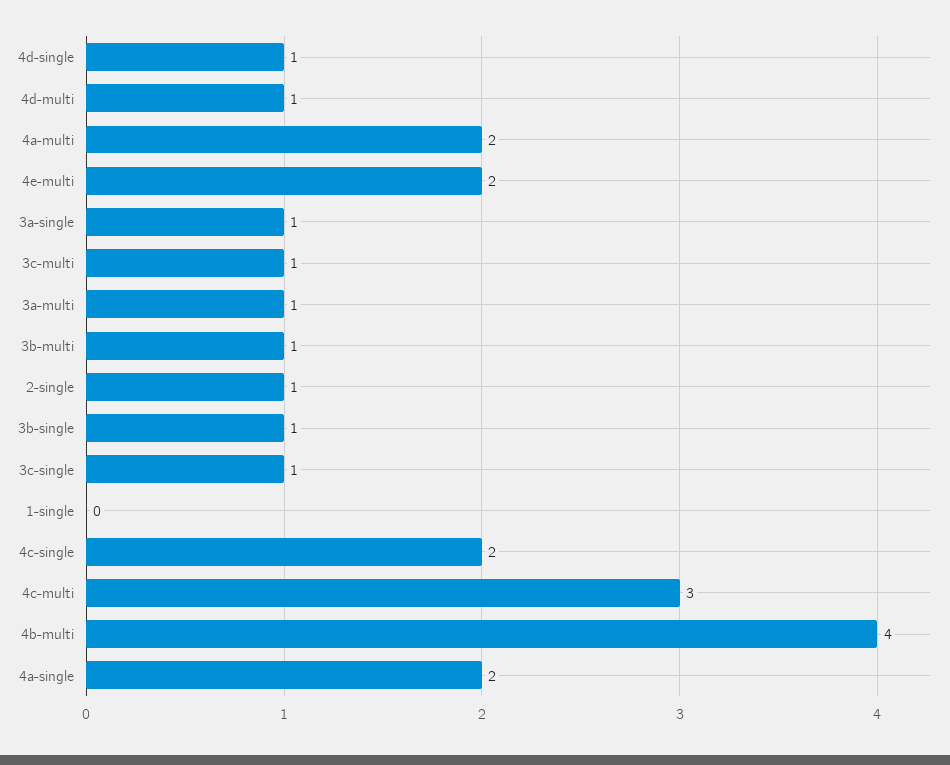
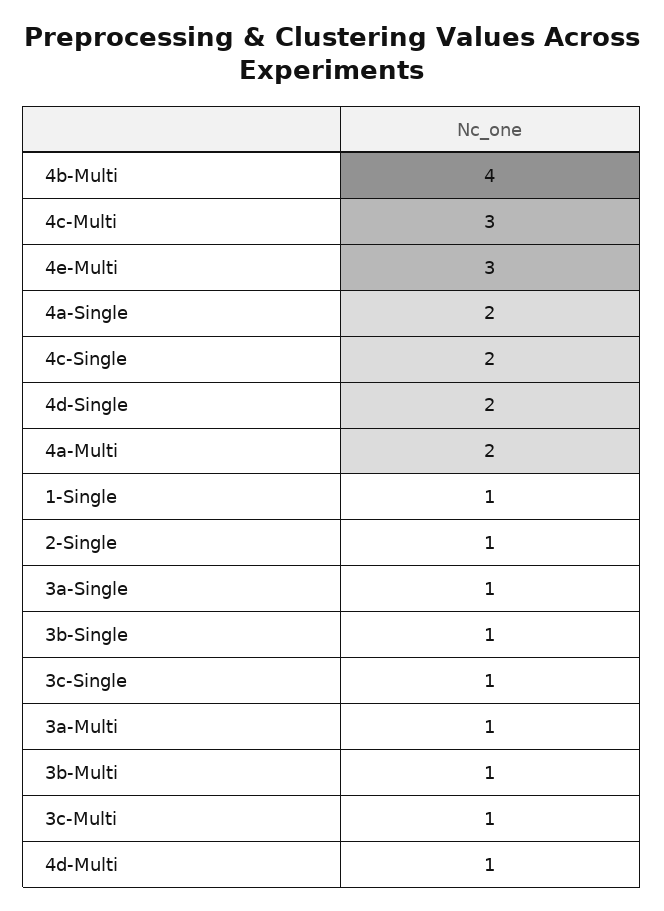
4d-single: 1 -> 2
4e-multi: 2 -> 3
1-single: 0 -> 1

